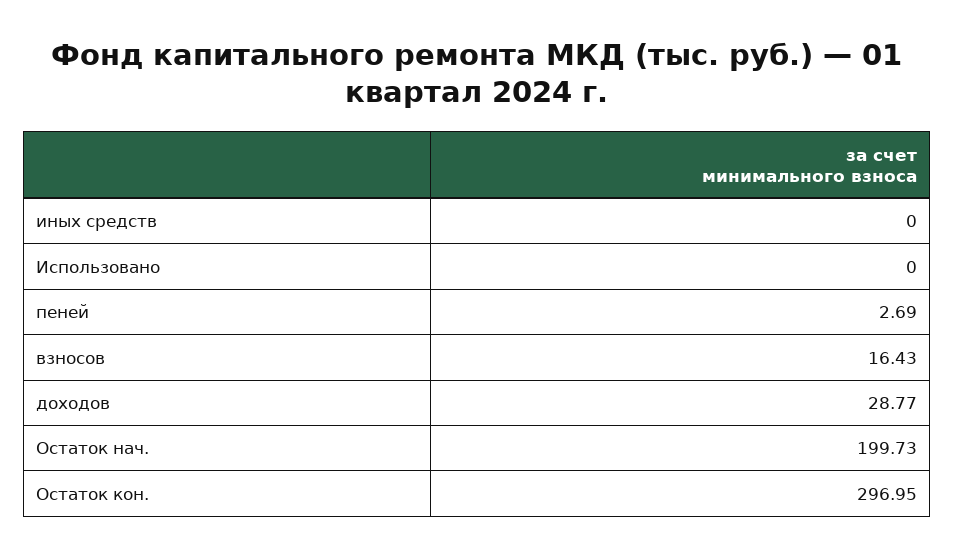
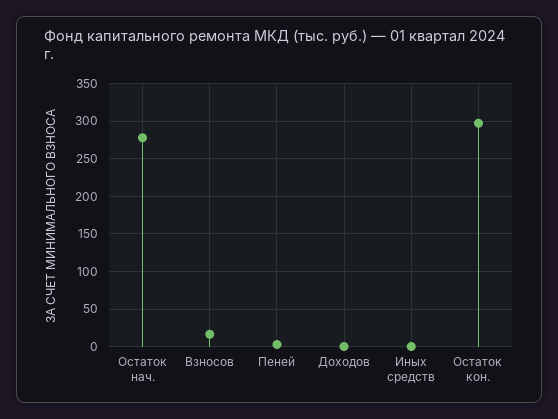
Использовано: 0 -> none
доходов: 28.77 -> 0
Остаток нач.: 199.73 -> 280

